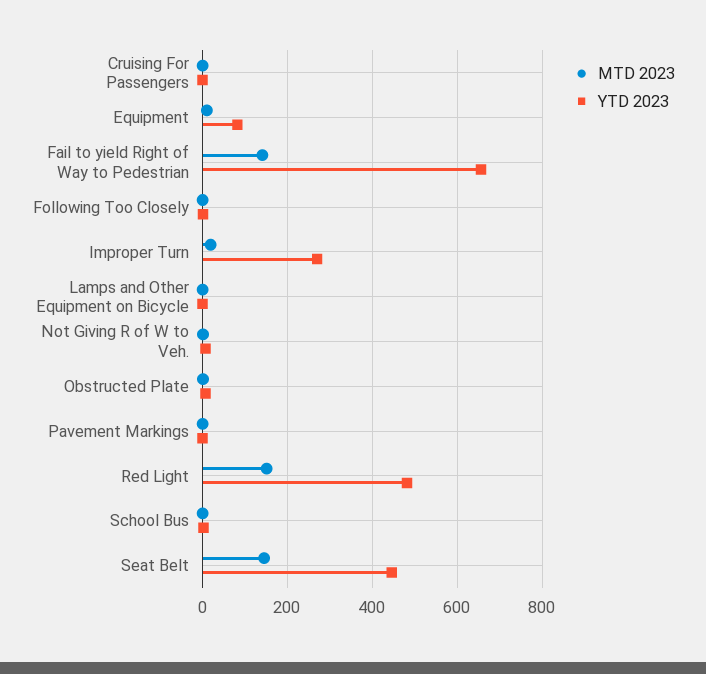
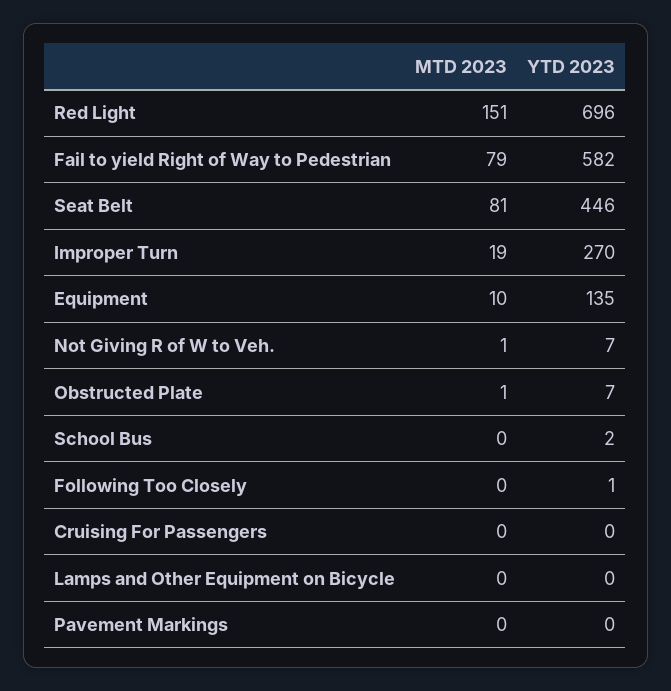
YTD 2023, Equipment: 80 -> 135
MTD 2023, Fail to yield Right of Way to Pedestrian: 140 -> 79
YTD 2023, Fail to yield Right of Way to Pedestrian: 660 -> 582
YTD 2023, Red Light: 480 -> 696
MTD 2023, Seat Belt: 140 -> 81

